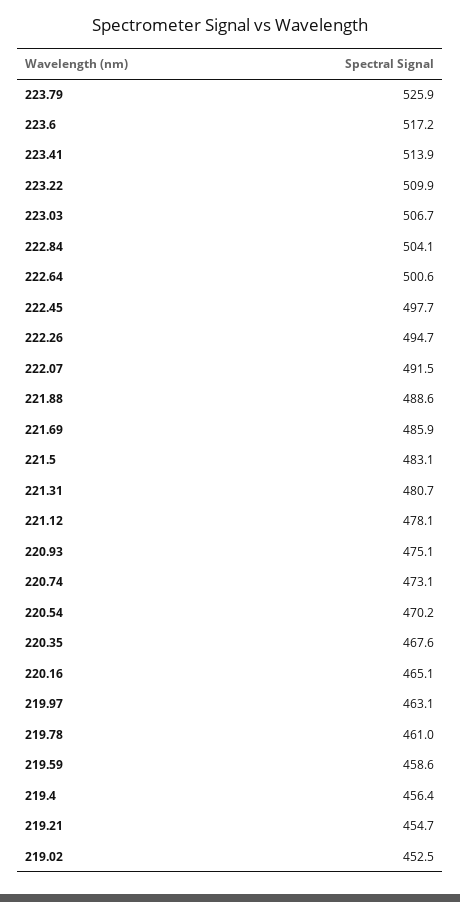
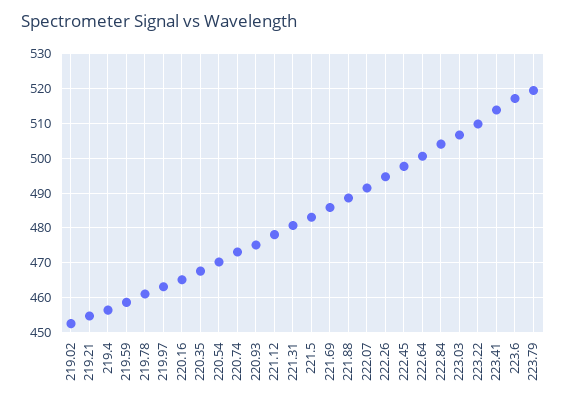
223.79: 525.9 -> 520

